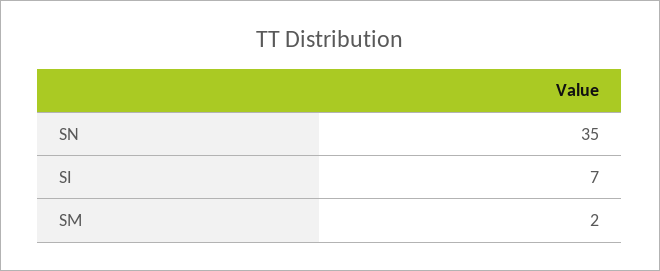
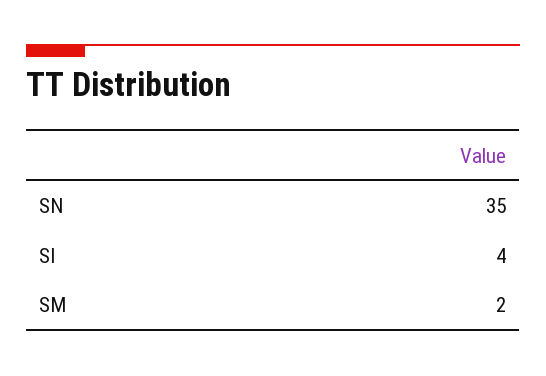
SI: 7 -> 4

